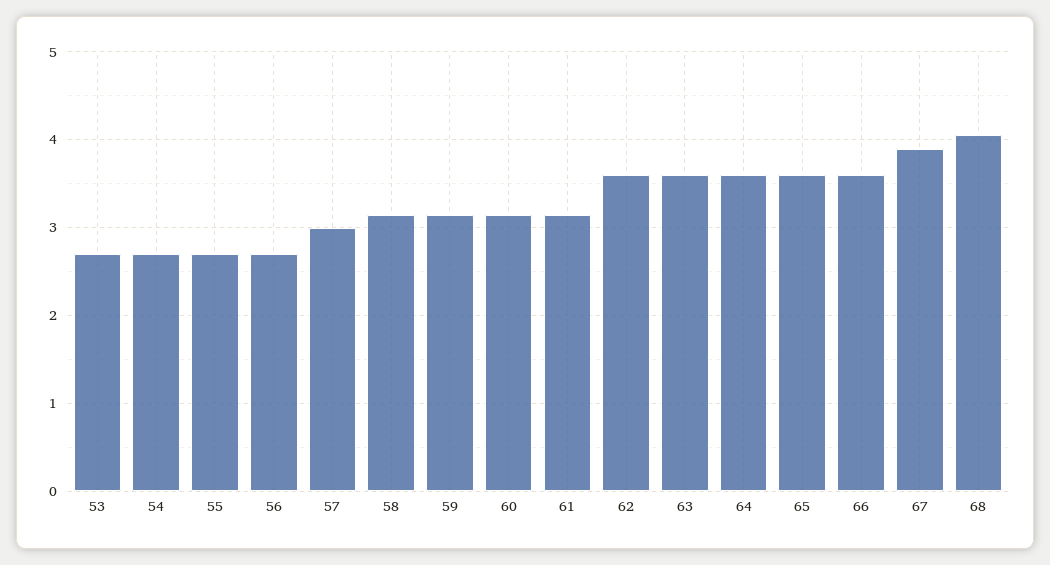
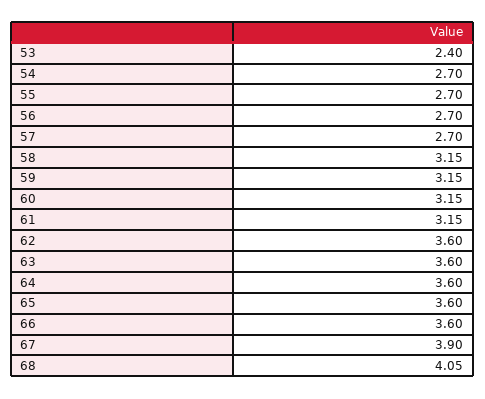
53: 2.7 -> 2.4
57: 3 -> 2.7

